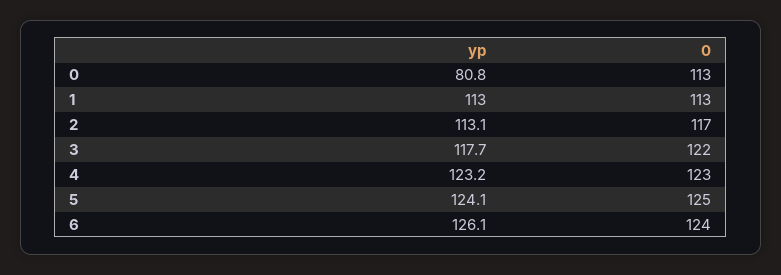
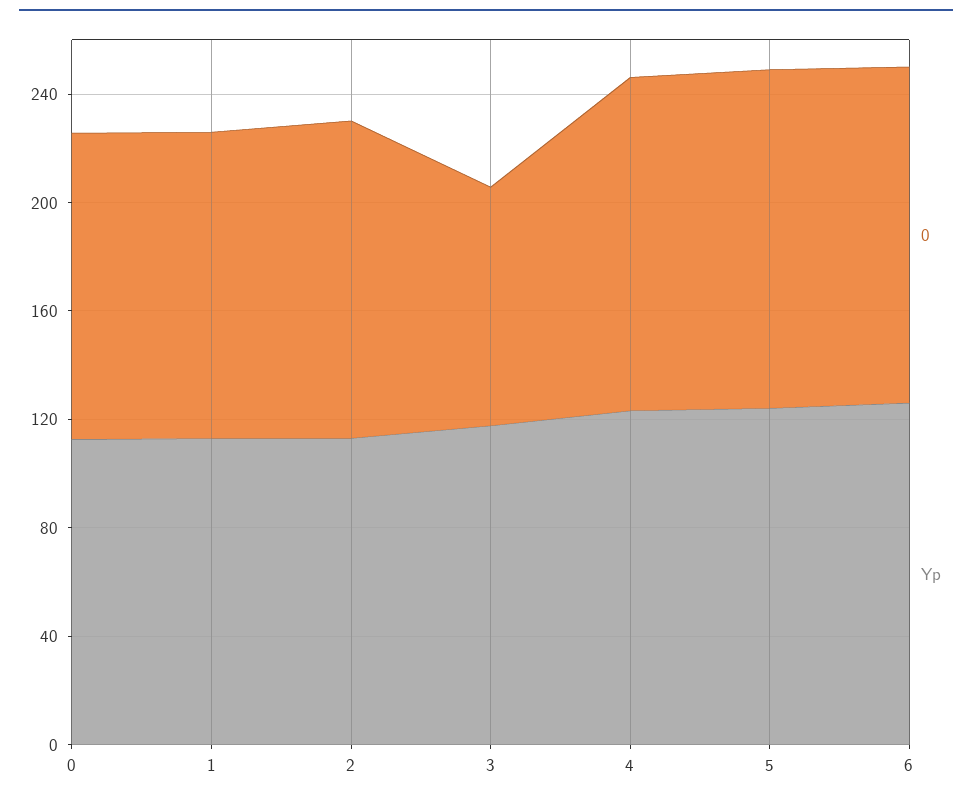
yp, 0: 80.8 -> 110
0, 3: 122 -> 90

